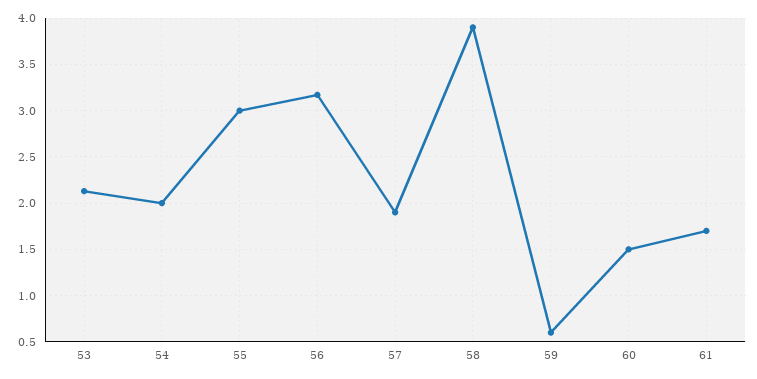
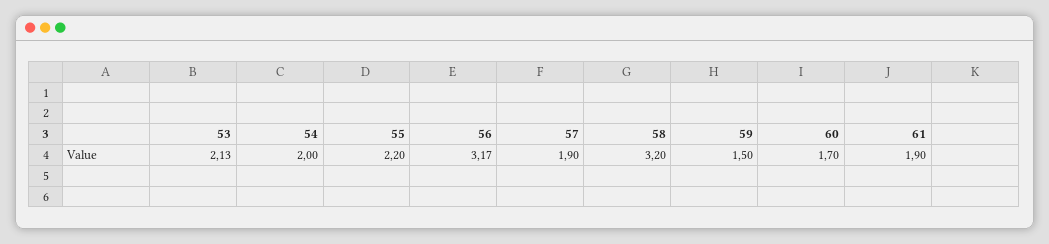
55: 3 -> 2.2
58: 3.9 -> 3.2
59: 0.6 -> 1.5
60: 1.5 -> 1.7
61: 1.7 -> 1.9

